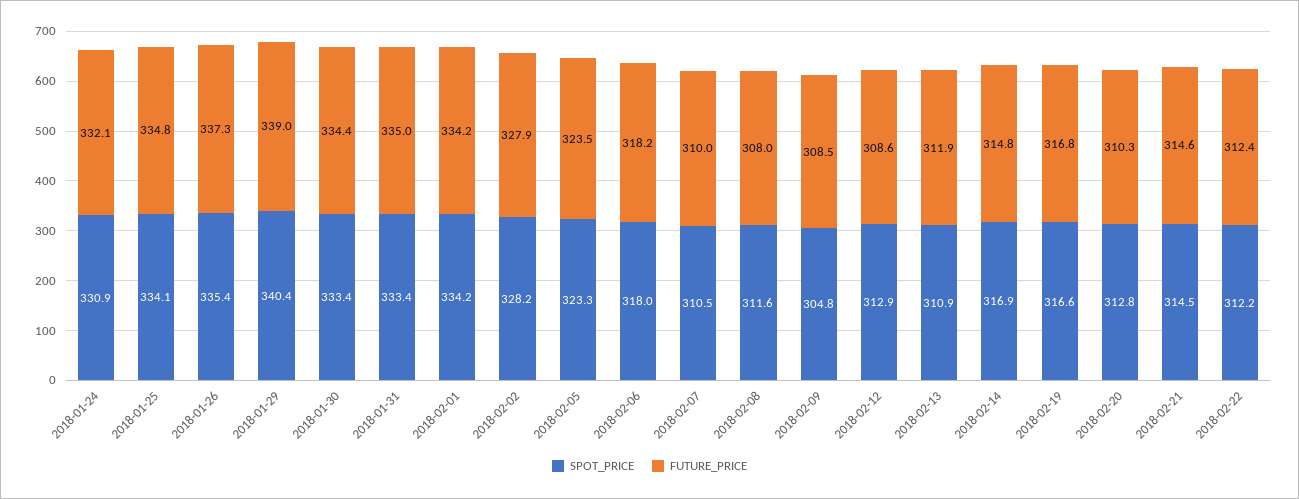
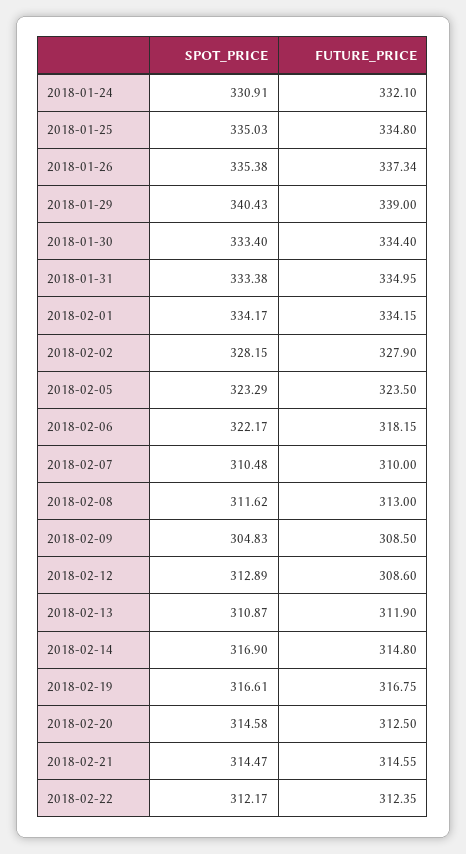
SPOT_PRICE, 2018-01-25: 334.1 -> 335.03
SPOT_PRICE, 2018-02-06: 318 -> 322.17
FUTURE_PRICE, 2018-02-08: 308 -> 313
SPOT_PRICE, 2018-02-20: 312.8 -> 314.58
FUTURE_PRICE, 2018-02-20: 310.3 -> 312.5

